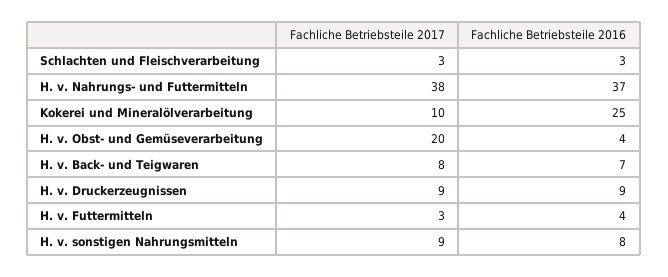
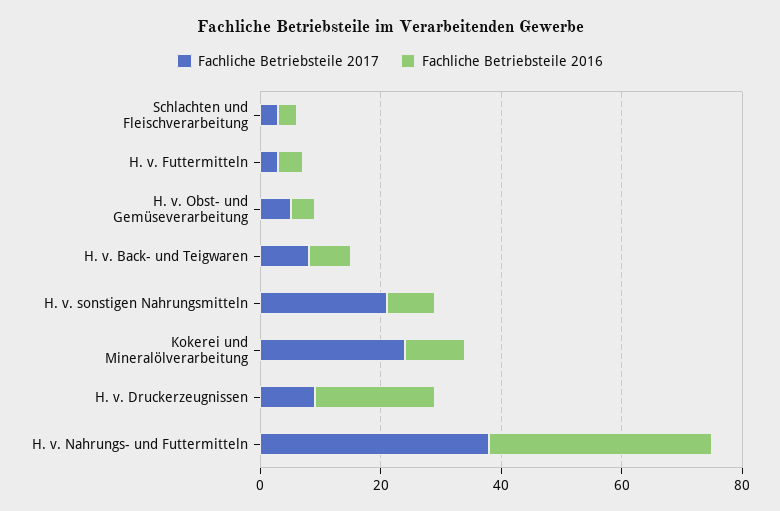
Fachliche Betriebsteile 2017, Kokerei und Mineralölverarbeitung: 10 -> 25
Fachliche Betriebsteile 2016, Kokerei und Mineralölverarbeitung: 25 -> 10
Fachliche Betriebsteile 2017, H. v. Obst- und Gemüseverarbeitung: 20 -> 5
Fachliche Betriebsteile 2016, H. v. Druckerzeugnissen: 9 -> 20
Fachliche Betriebsteile 2017, H. v. sonstigen Nahrungsmitteln: 9 -> 20

